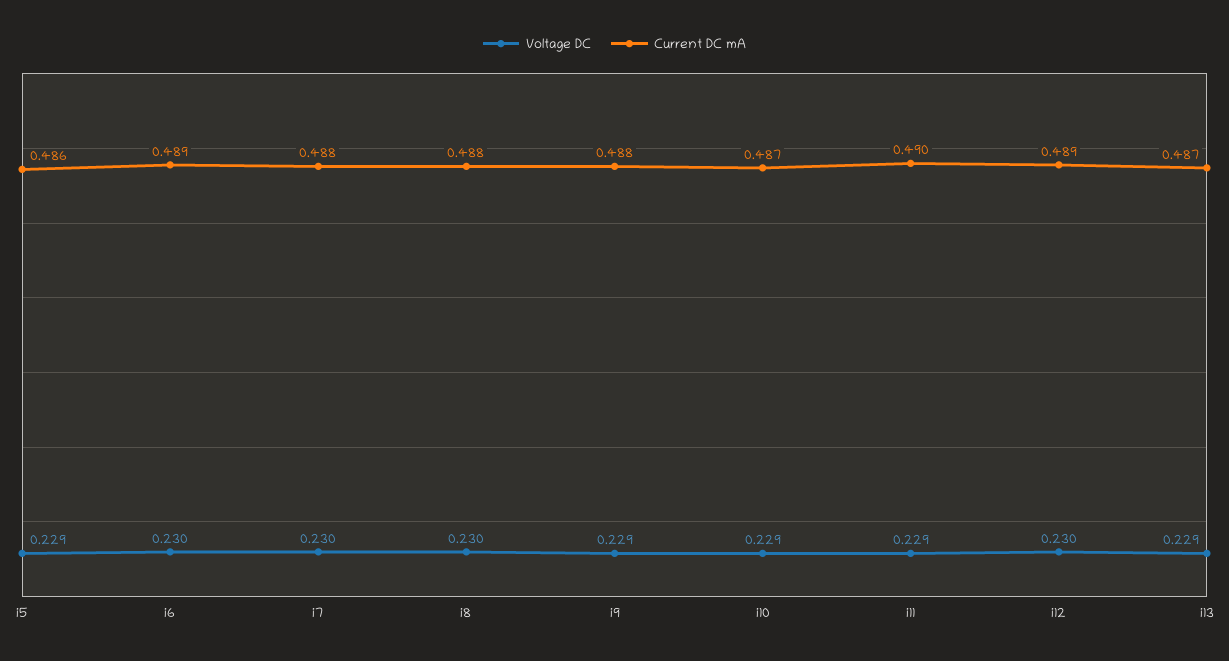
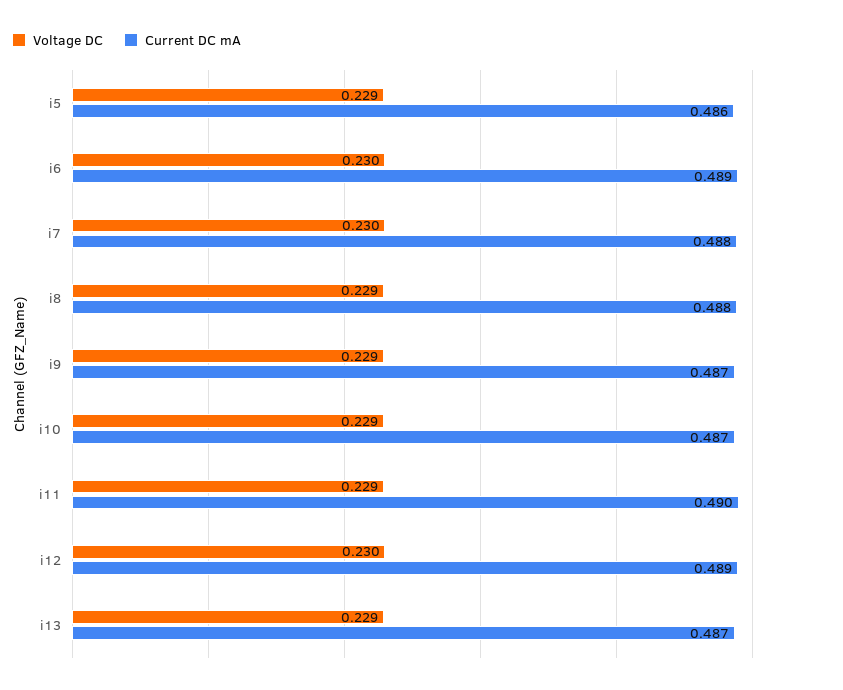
Voltage DC, i8: 0.23 -> 0.229
Current DC mA, i9: 0.488 -> 0.487

